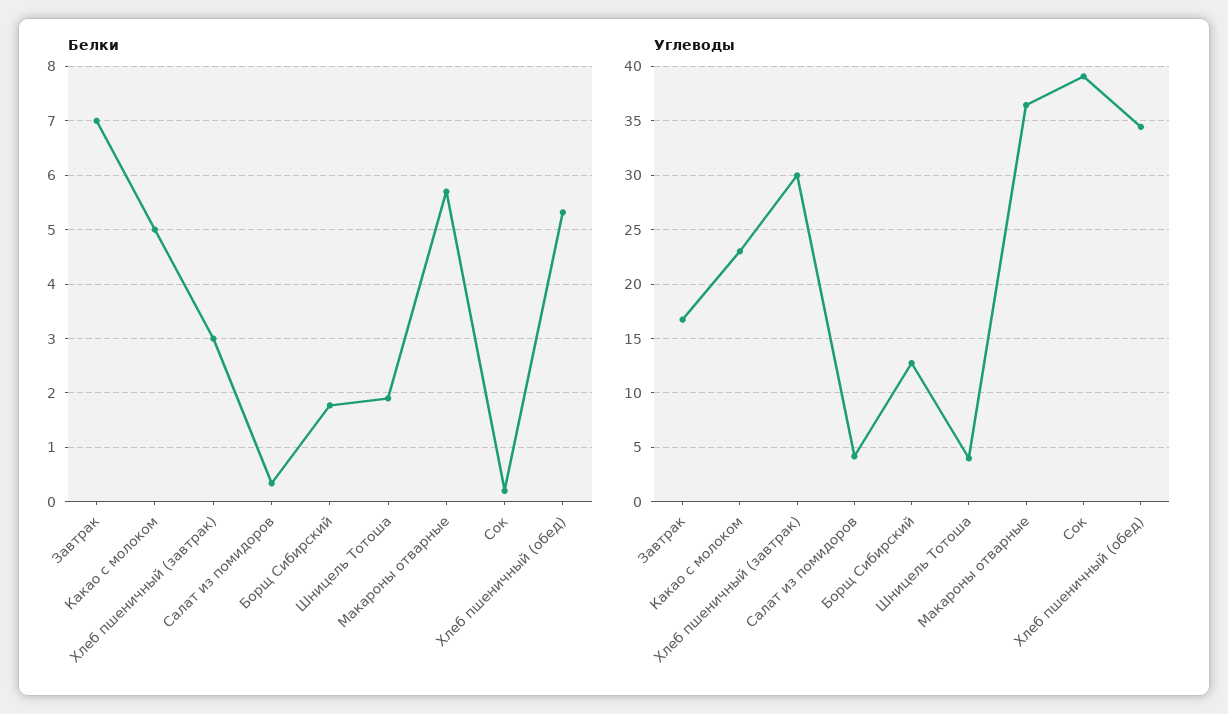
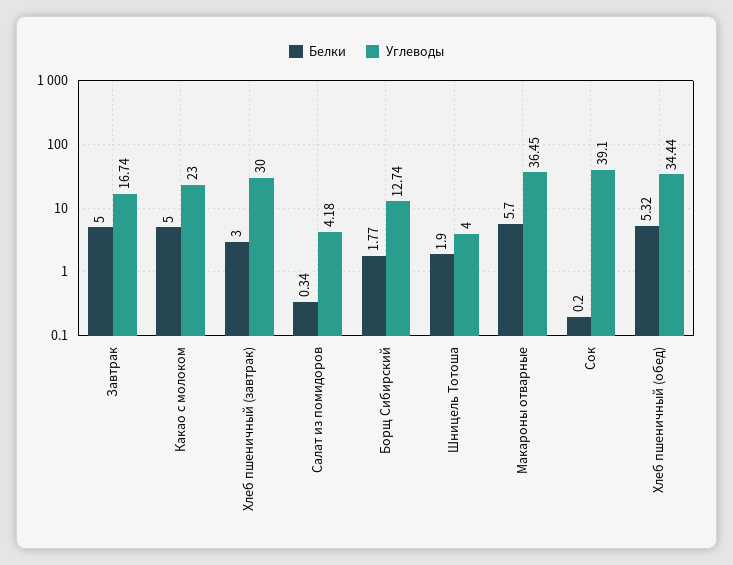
Белки, Завтрак: 7 -> 5

